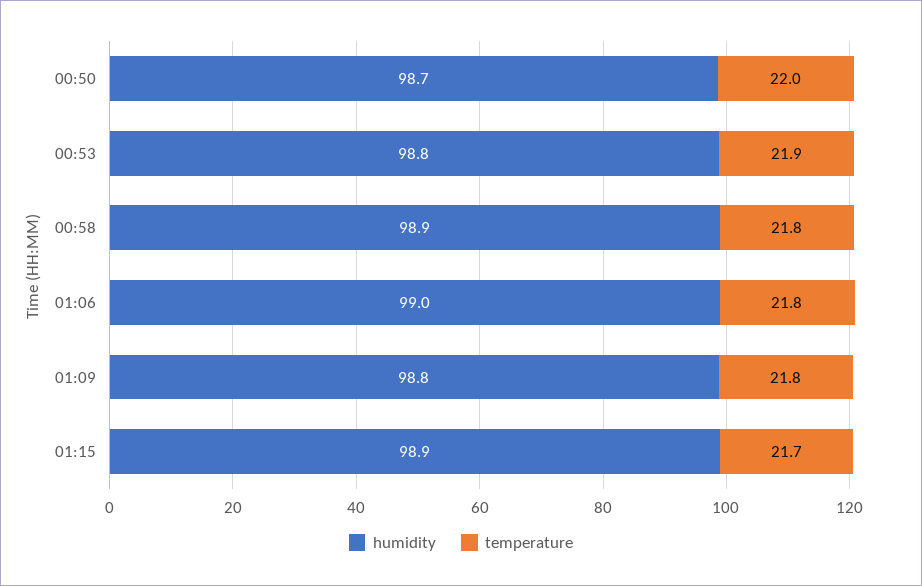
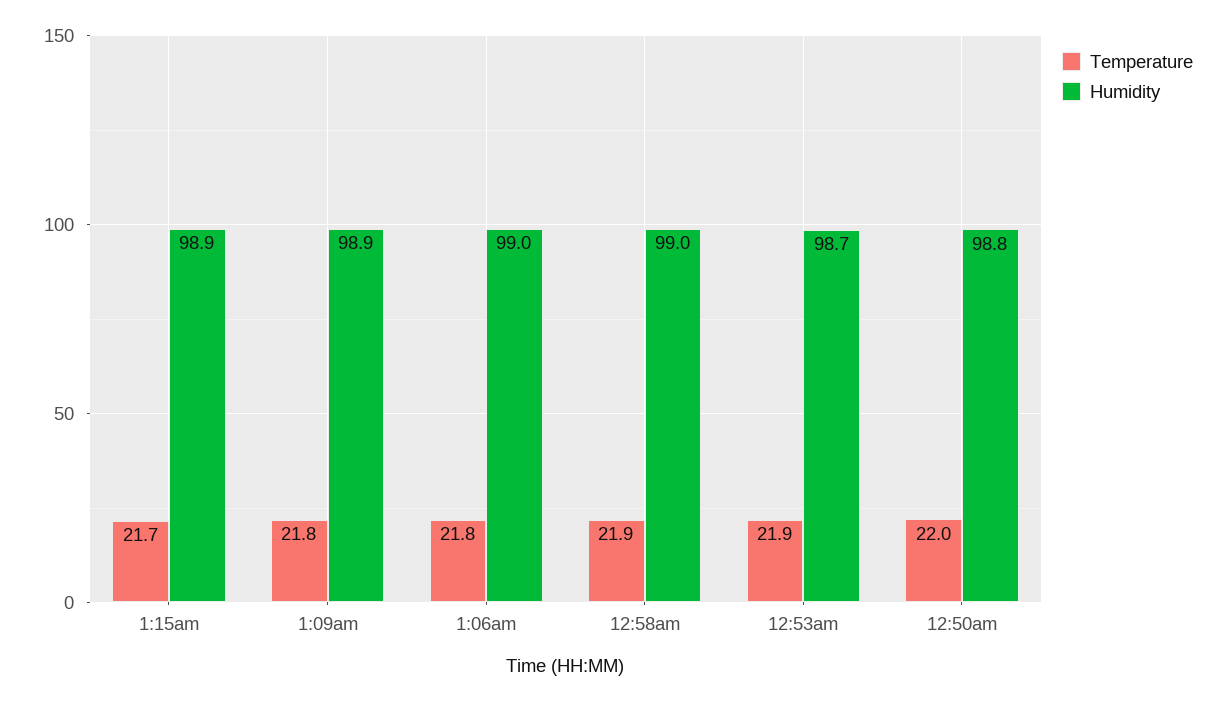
humidity, 00:50: 98.7 -> 98.8
humidity, 00:53: 98.8 -> 98.7
humidity, 00:58: 98.9 -> 99
temperature, 00:58: 21.8 -> 21.9
humidity, 01:09: 98.8 -> 98.9

